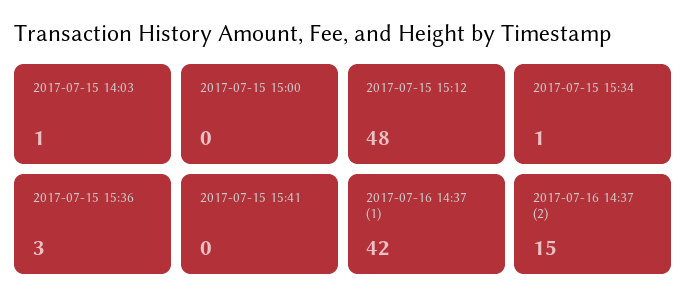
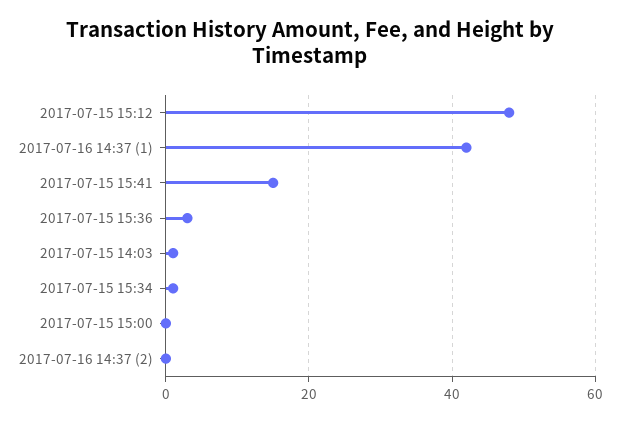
2017-07-15 15:41: 0 -> 15
2017-07-16 14:37 (2): 15 -> 0

